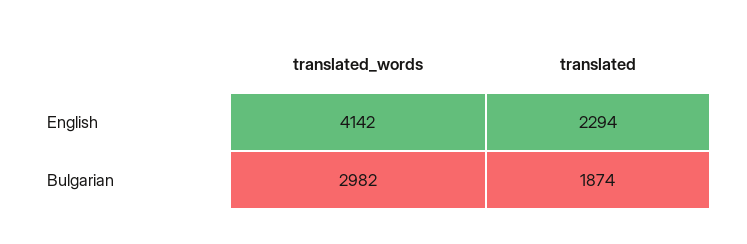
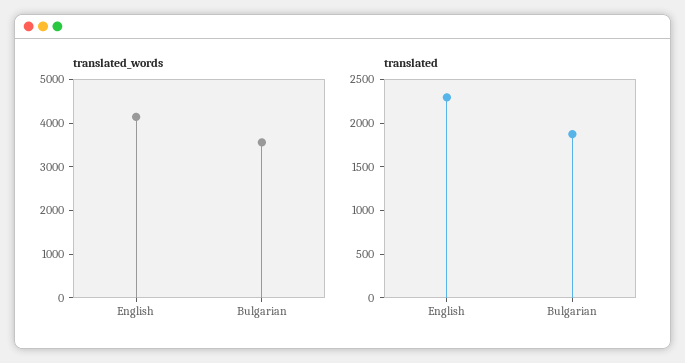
translated_words, Bulgarian: 2982 -> 3600

